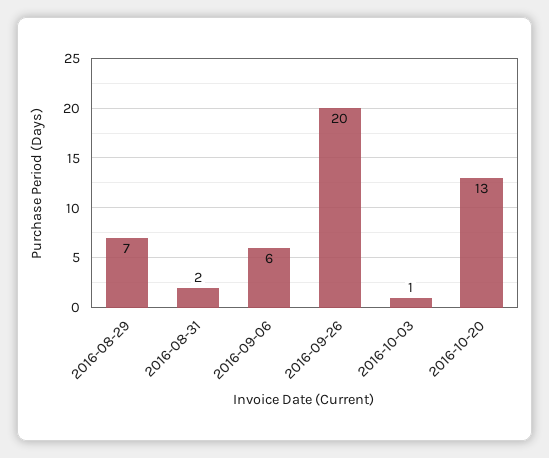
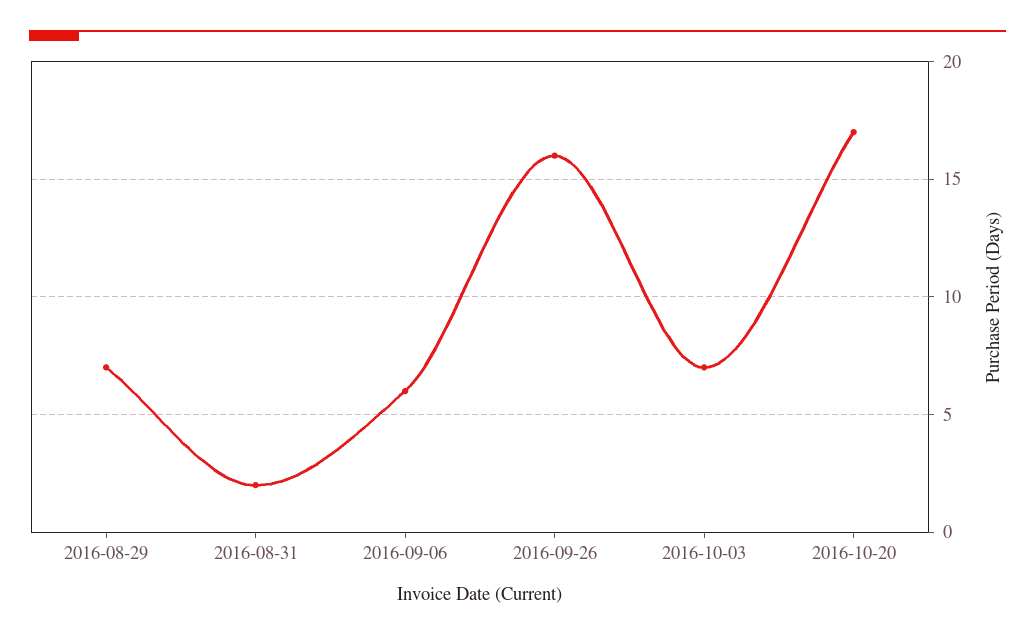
2016-09-26: 20 -> 16
2016-10-03: 1 -> 7
2016-10-20: 13 -> 17

